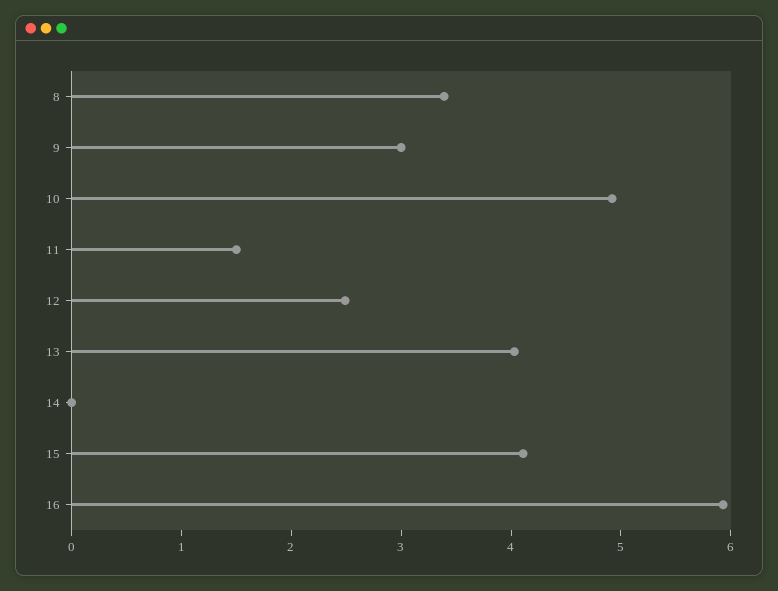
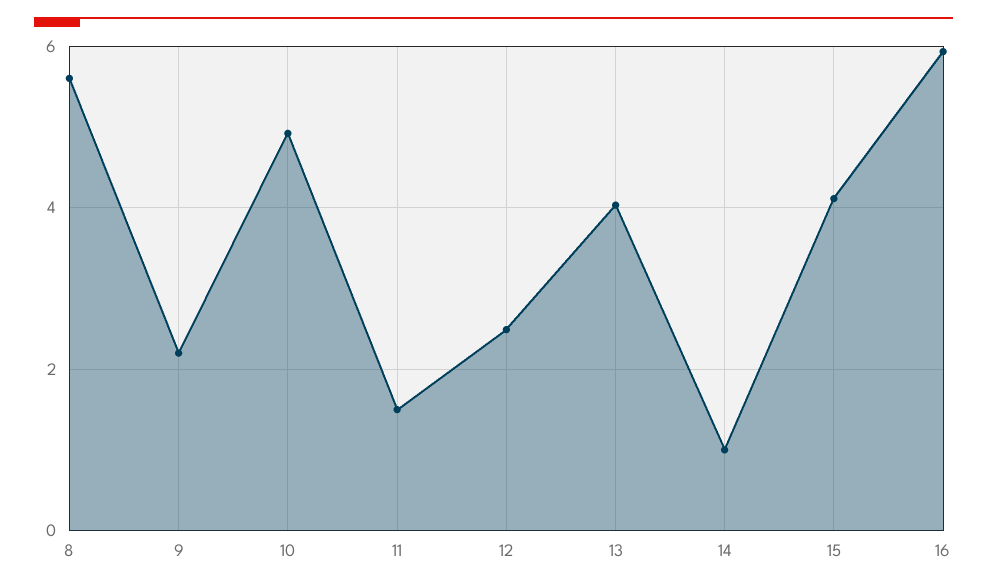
8: 3.4 -> 5.6
9: 3 -> 2.2
14: 0 -> 1

